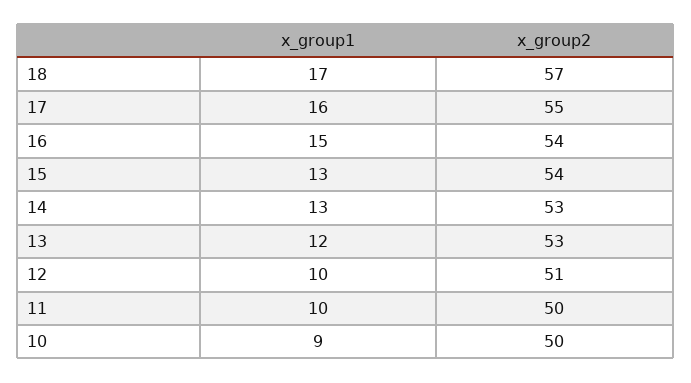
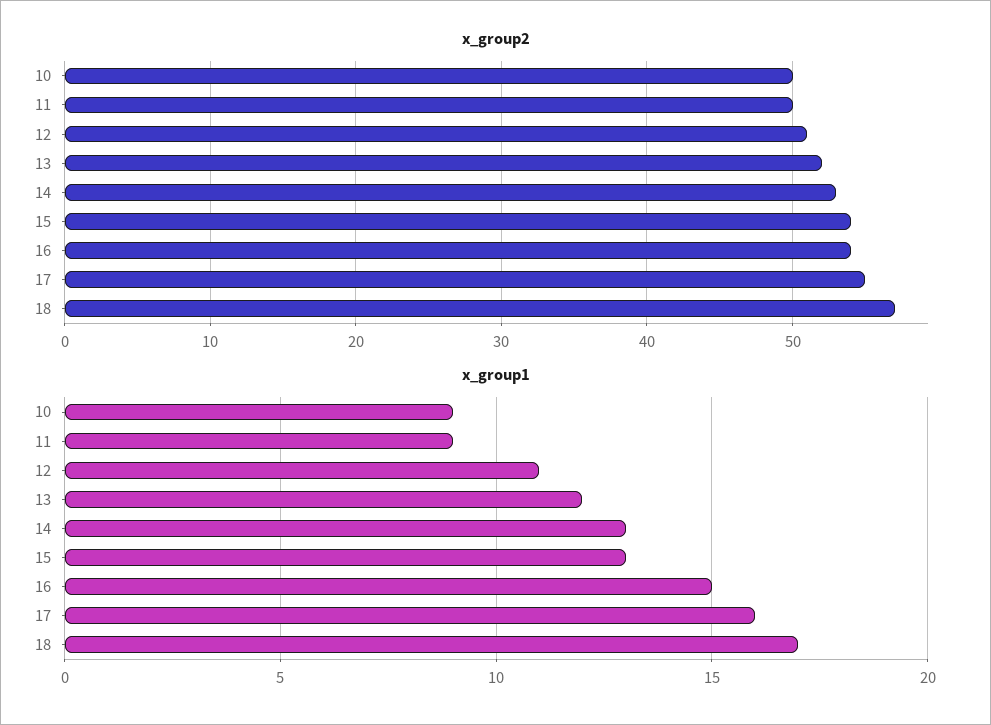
x_group2, 13: 53 -> 52
x_group1, 12: 10 -> 11
x_group1, 11: 10 -> 9

